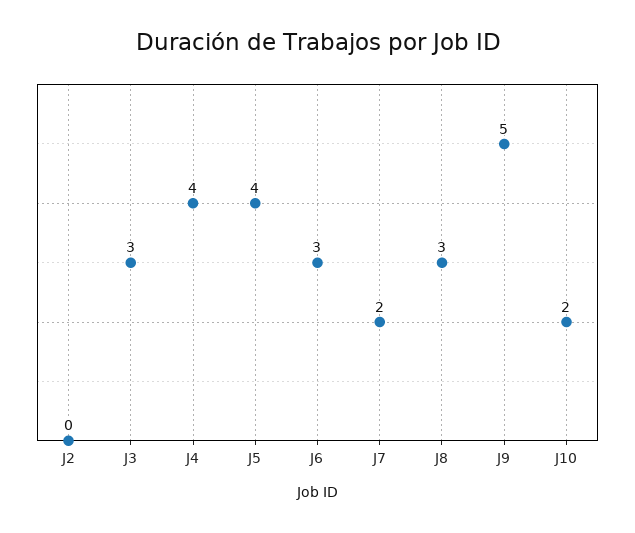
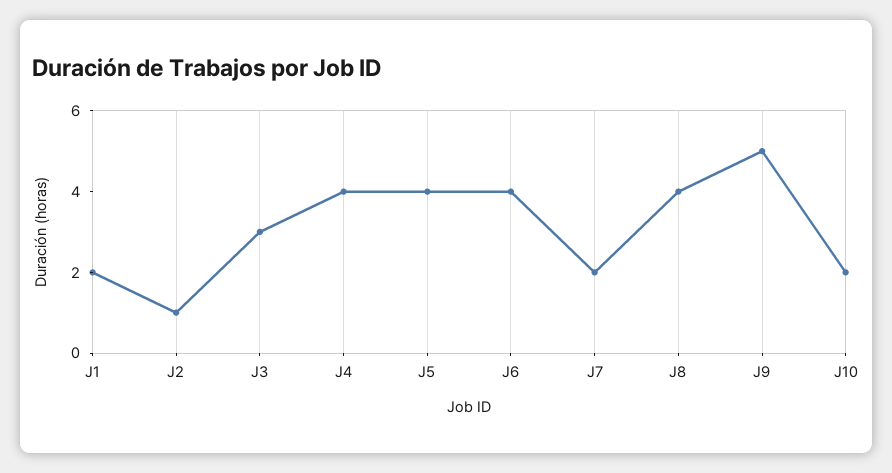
J2: 0 -> 1
J6: 3 -> 4
J8: 3 -> 4
J1: none -> 2

